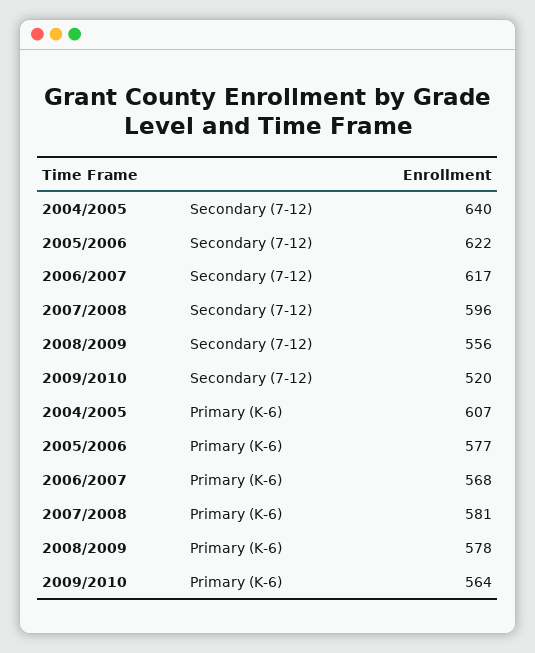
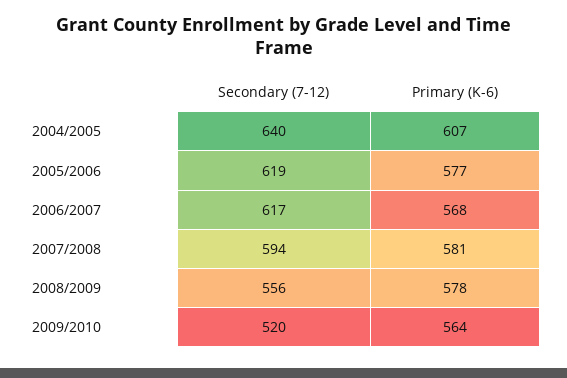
2005/2006, Secondary (7-12): 622 -> 619
2007/2008, Secondary (7-12): 596 -> 594

